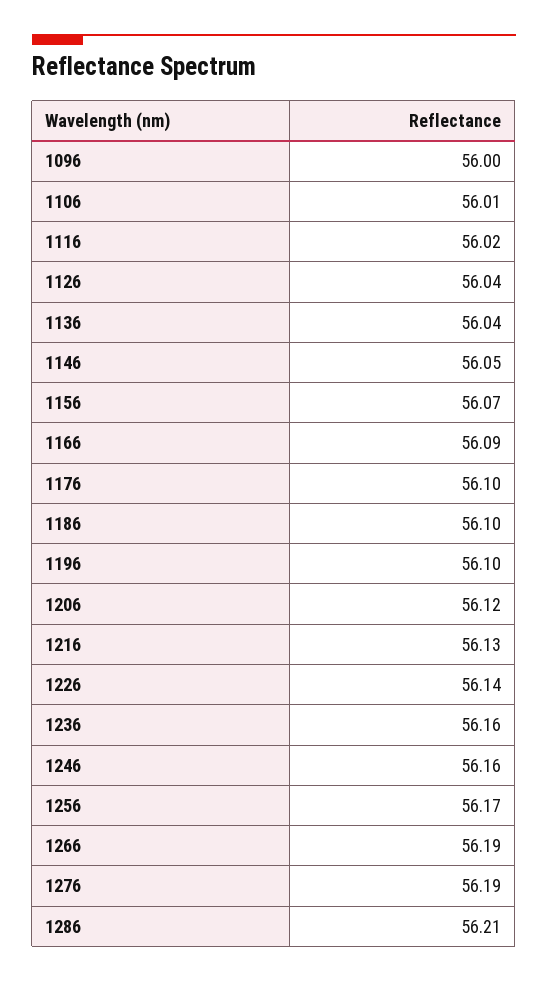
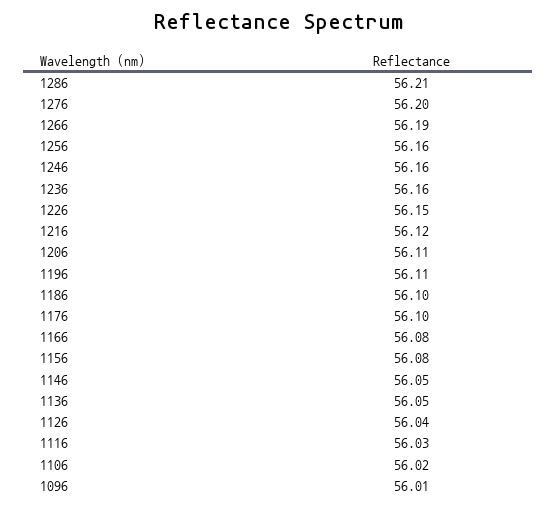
1096: 56 -> 56.01
1106: 56.01 -> 56.02
1116: 56.02 -> 56.03
1136: 56.04 -> 56.05
1156: 56.07 -> 56.08
1166: 56.09 -> 56.08
1196: 56.1 -> 56.11
1206: 56.12 -> 56.11
1216: 56.13 -> 56.12
1226: 56.14 -> 56.15
1256: 56.17 -> 56.16
1276: 56.19 -> 56.2

